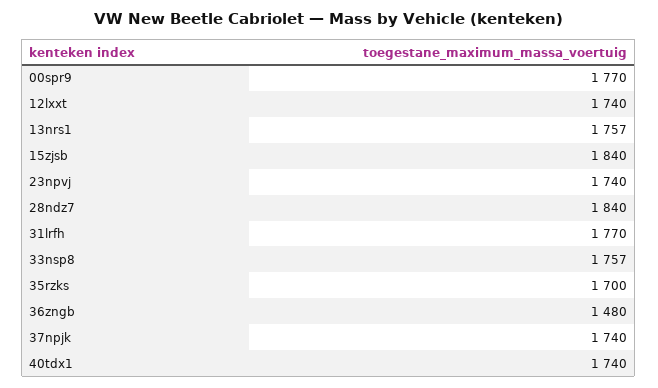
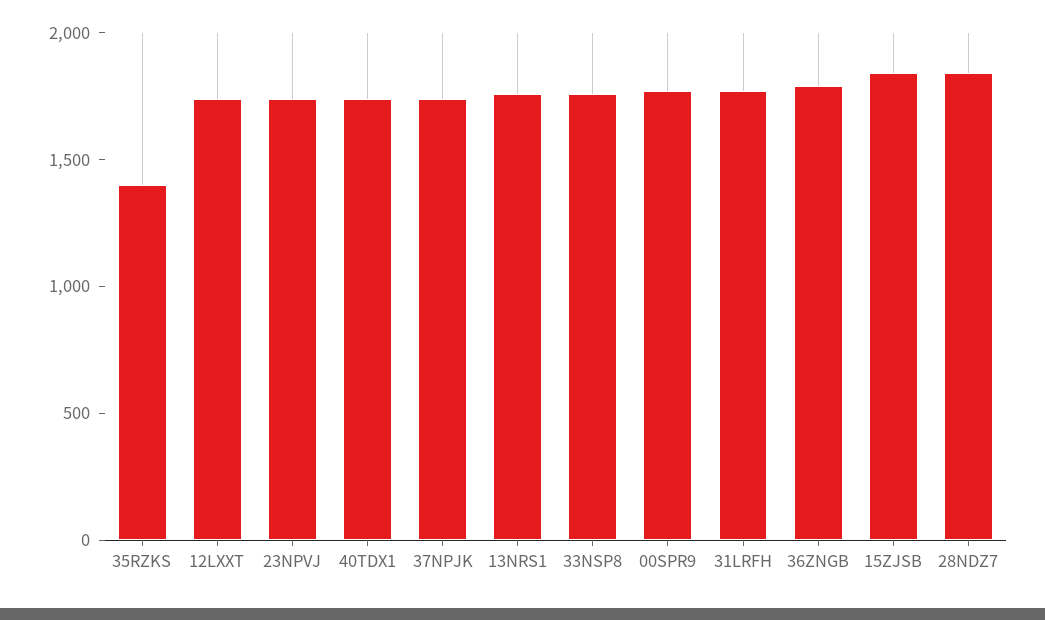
35rzks: 1700 -> 1400
36zngb: 1480 -> 1800

